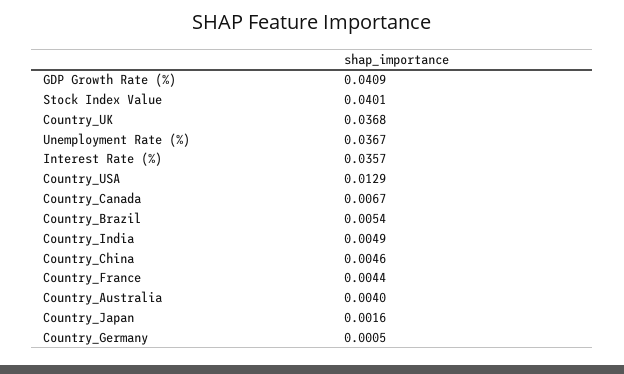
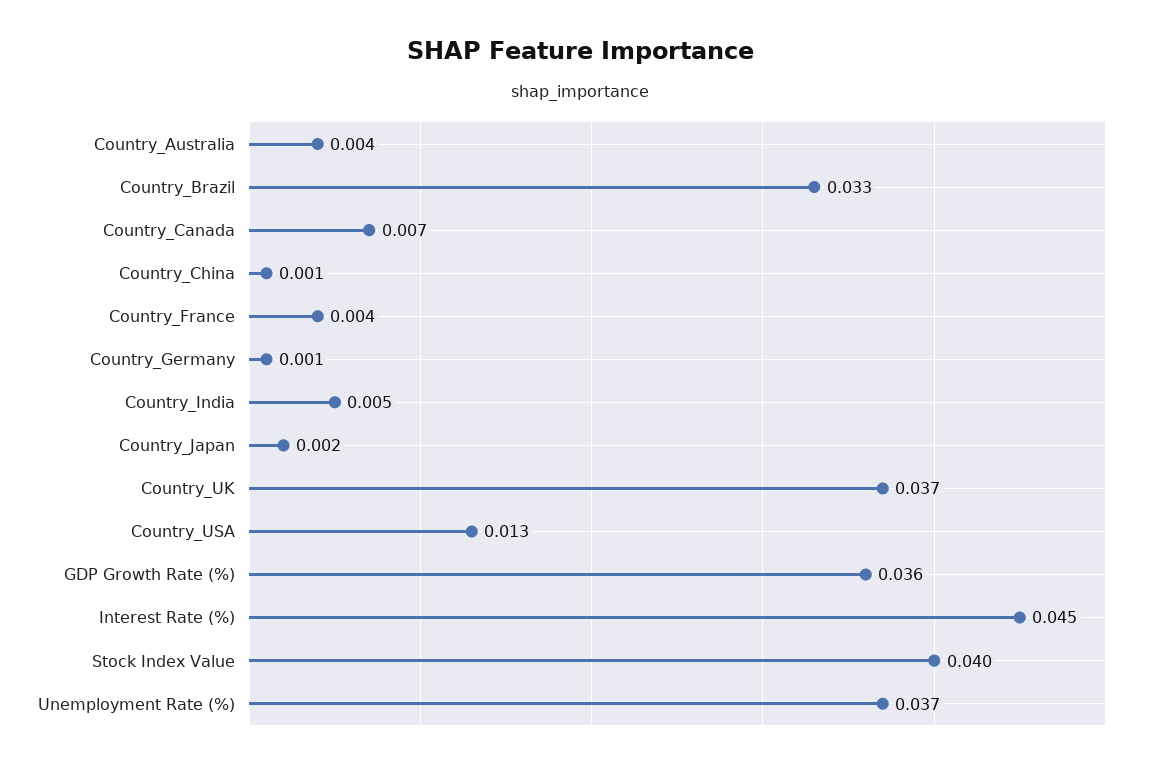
GDP Growth Rate (%): 0.0409 -> 0.036
Interest Rate (%): 0.0357 -> 0.045
Country_Brazil: 0.0054 -> 0.033
Country_China: 0.0046 -> 0.001

